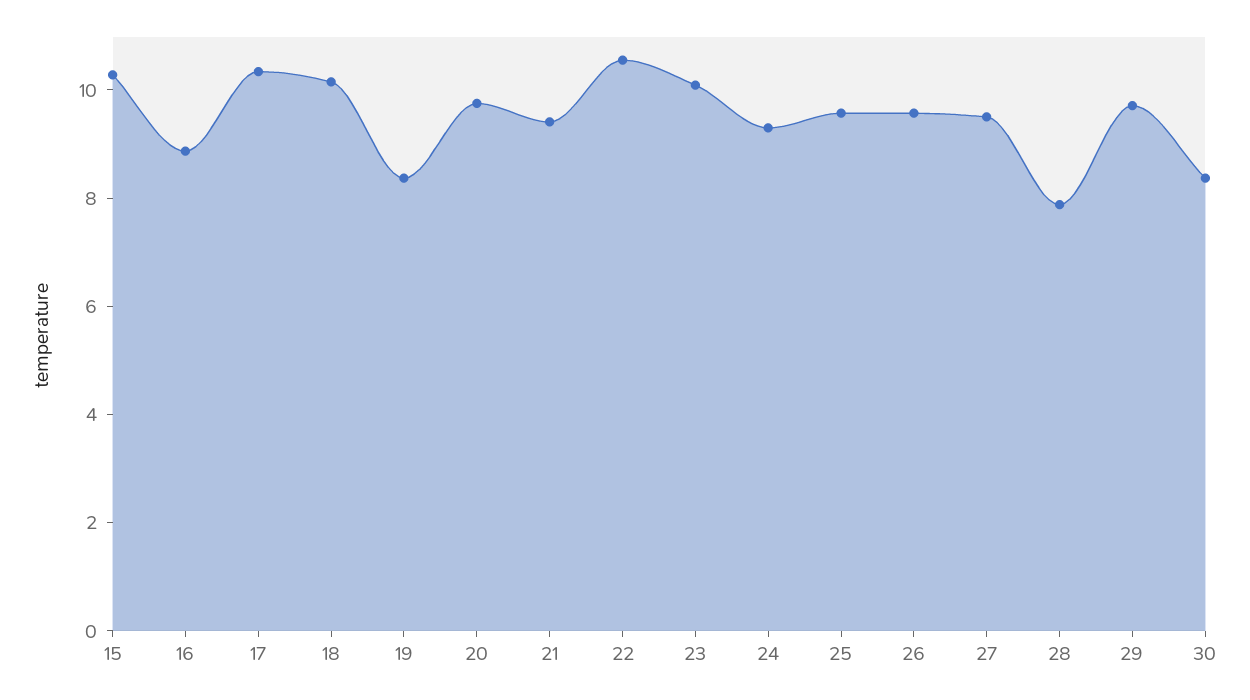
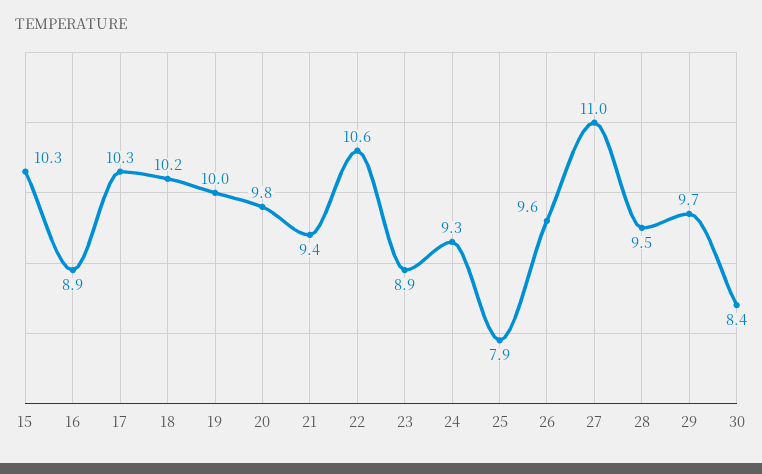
19: 8.5 -> 10
23: 10 -> 8.9
25: 9.5 -> 7.9
27: 9.5 -> 11
28: 8 -> 9.5

